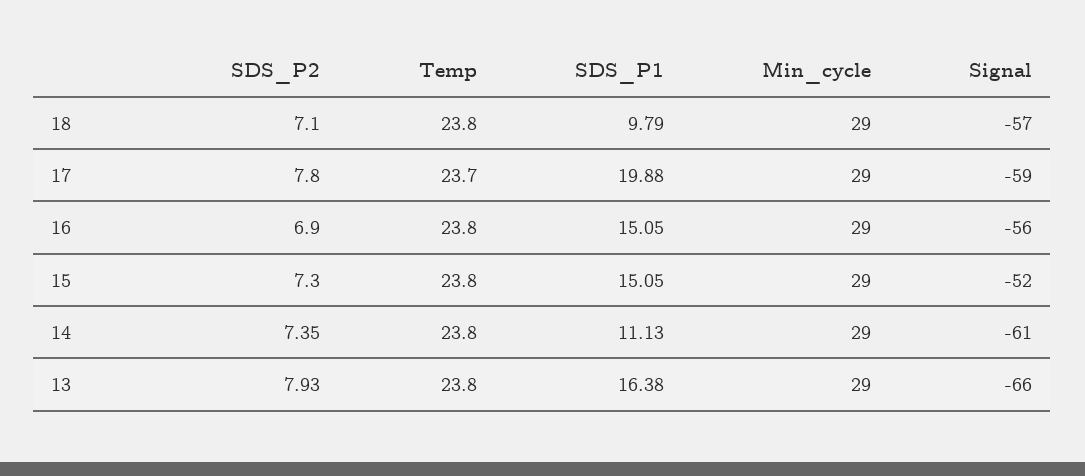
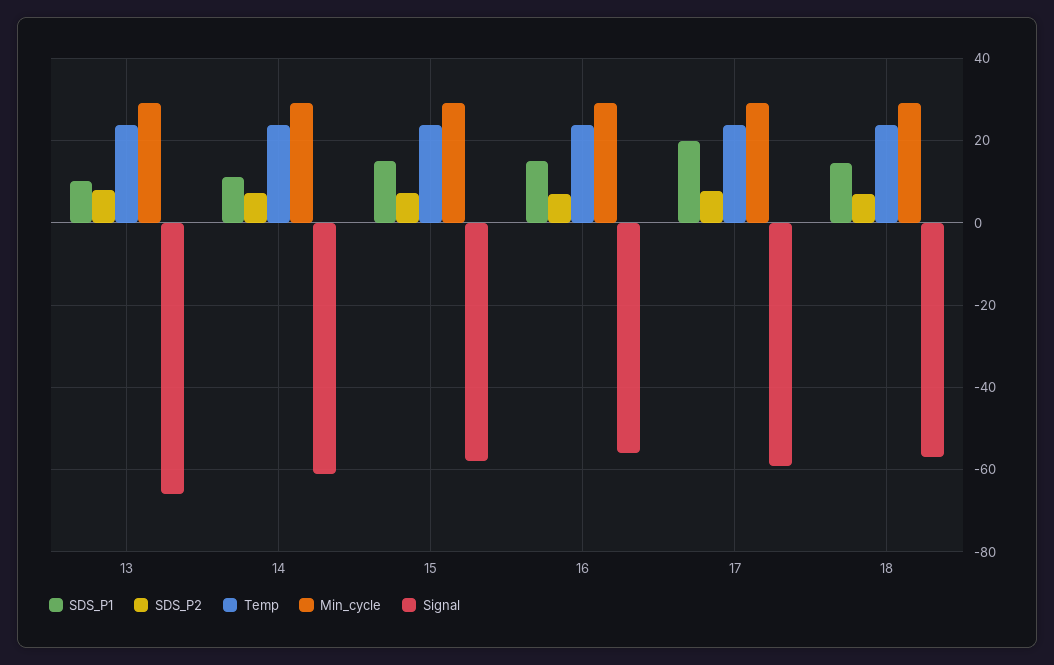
SDS_P1, 18: 9.79 -> 14
Signal, 15: -52 -> -58
SDS_P1, 13: 16.38 -> 10

